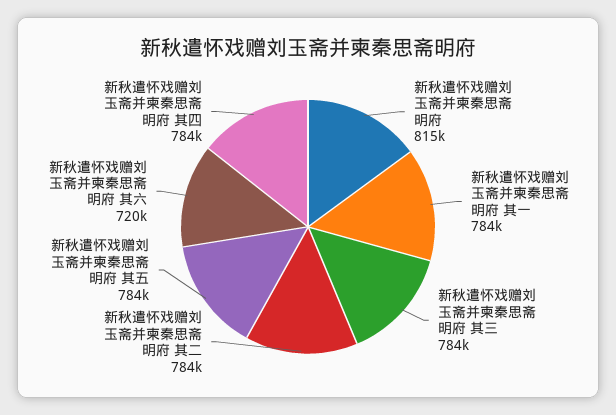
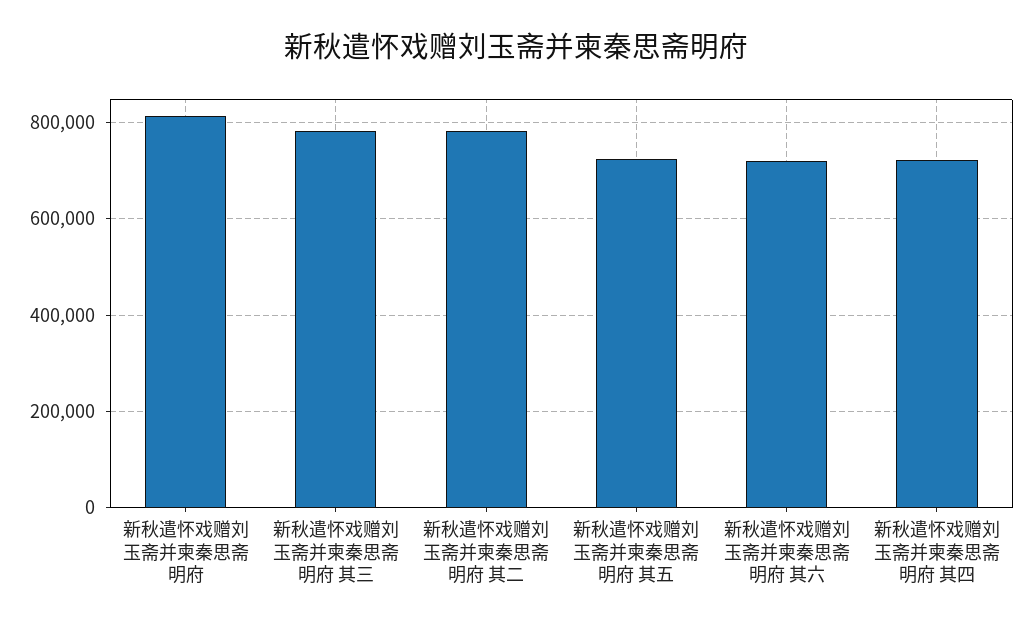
新秋遣怀戏赠刘玉斋并柬秦思斋明府 其一: 784000 -> none
新秋遣怀戏赠刘玉斋并柬秦思斋明府 其五: 784000 -> 720000
新秋遣怀戏赠刘玉斋并柬秦思斋明府 其四: 784000 -> 720000

